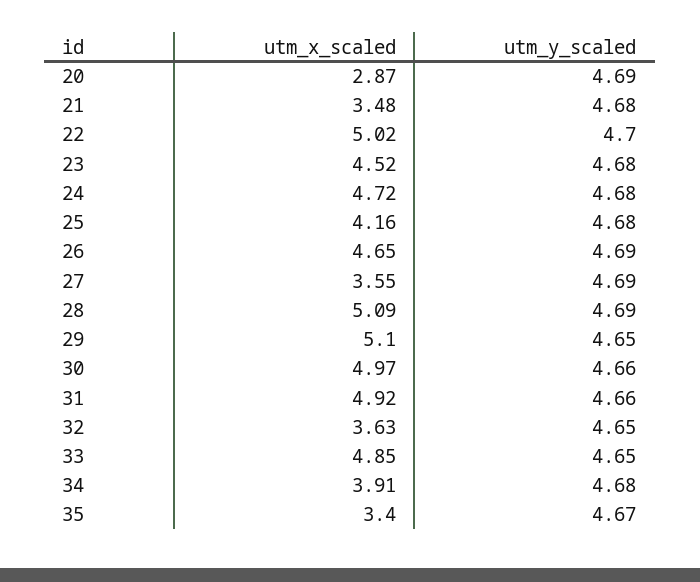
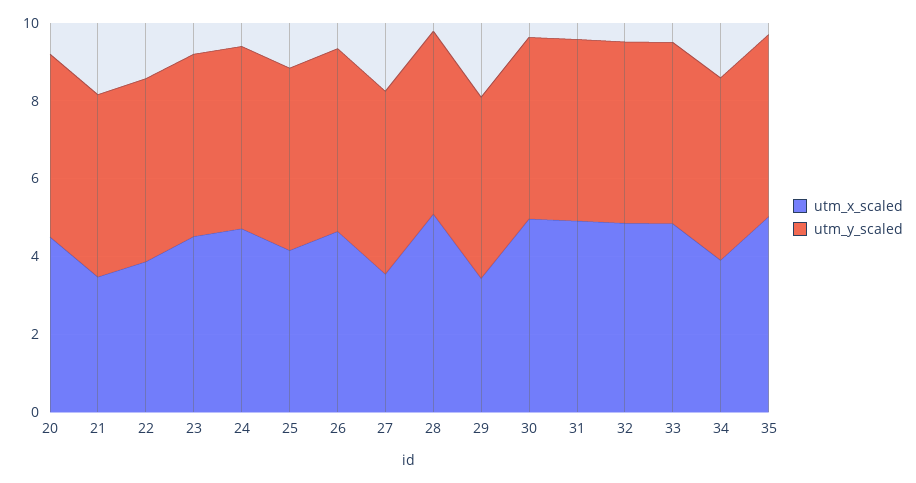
utm_x_scaled, 20: 2.87 -> 4.5
utm_x_scaled, 22: 5.02 -> 4
utm_x_scaled, 29: 5.1 -> 3.5
utm_x_scaled, 32: 3.63 -> 5
utm_x_scaled, 35: 3.4 -> 5

